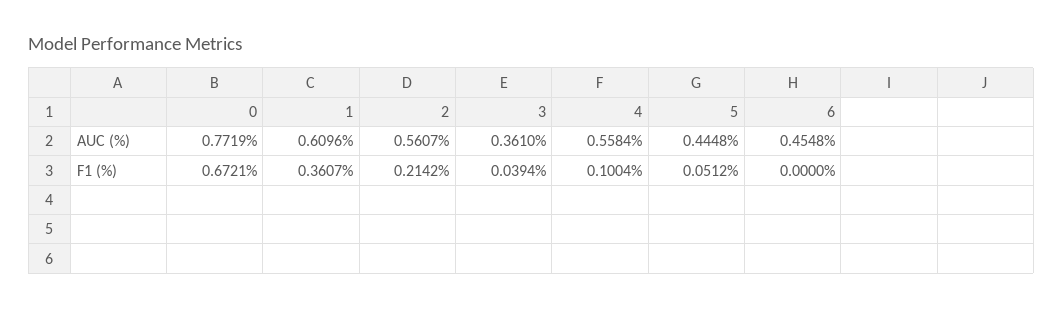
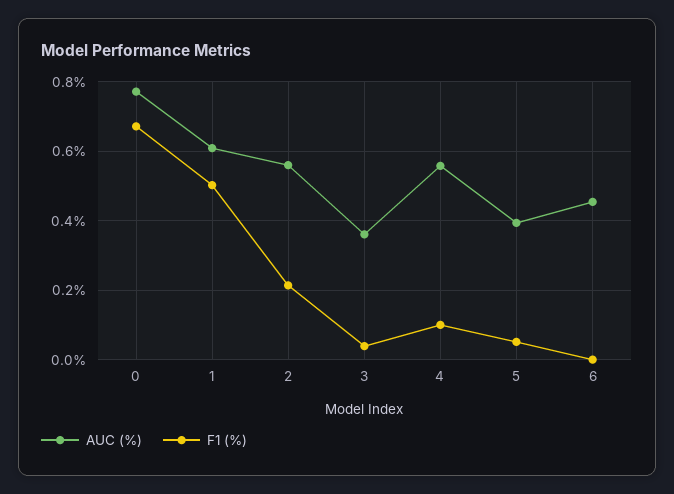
AUC (%), 5: 0.4448 -> 0.4
F1 (%), 1: 0.3607 -> 0.5

